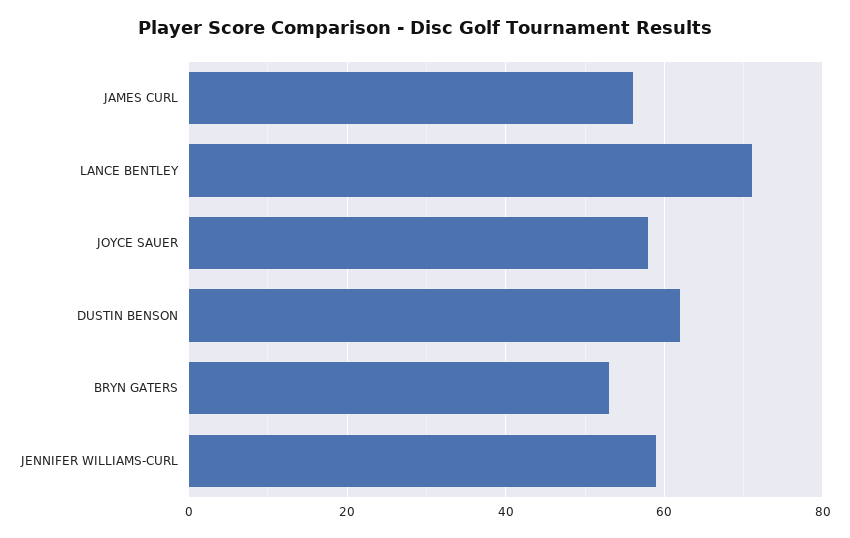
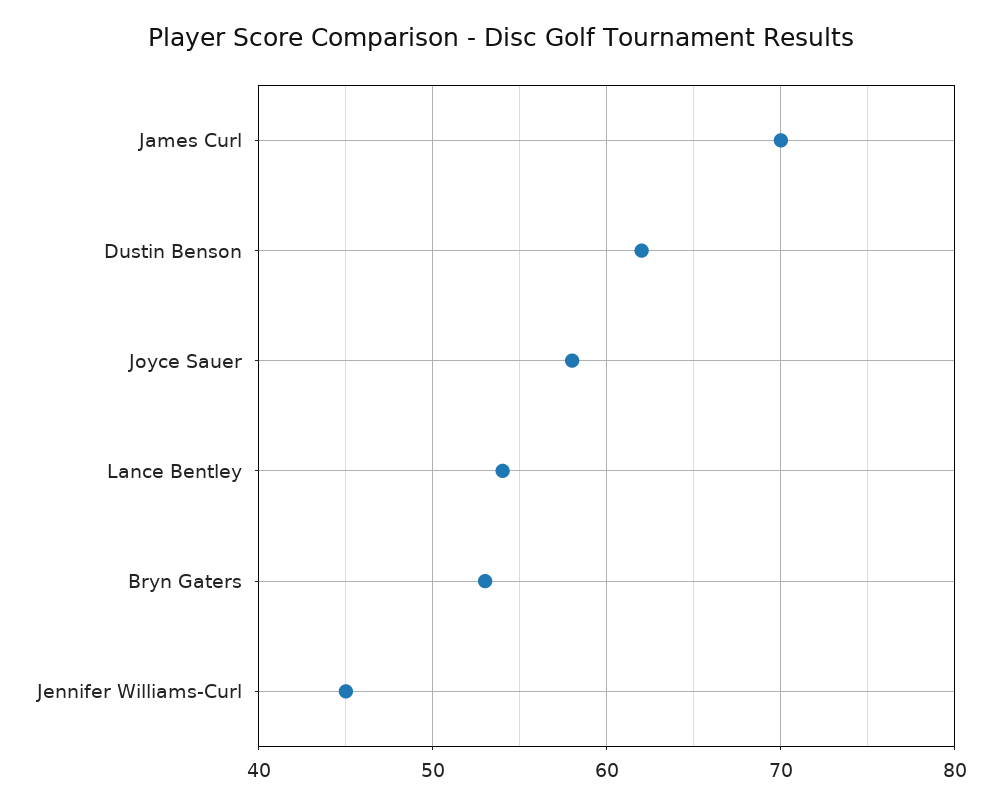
JAMES CURL: 55 -> 70
LANCE BENTLEY: 70 -> 54
JENNIFER WILLIAMS-CURL: 60 -> 45

